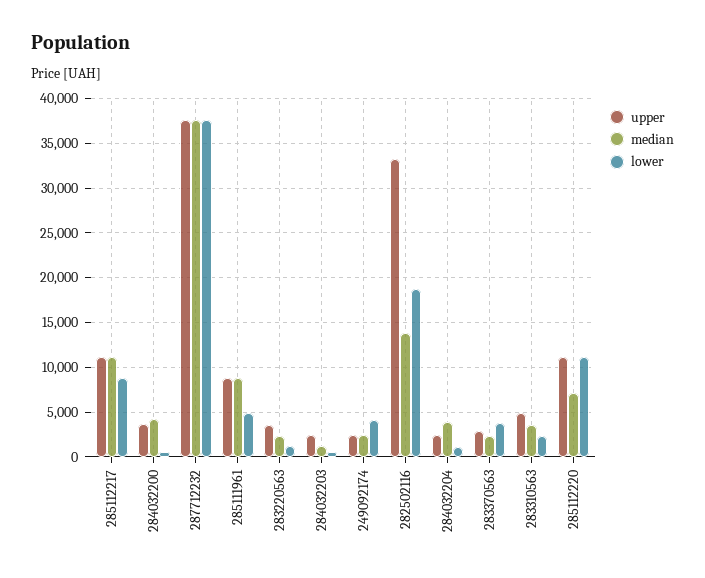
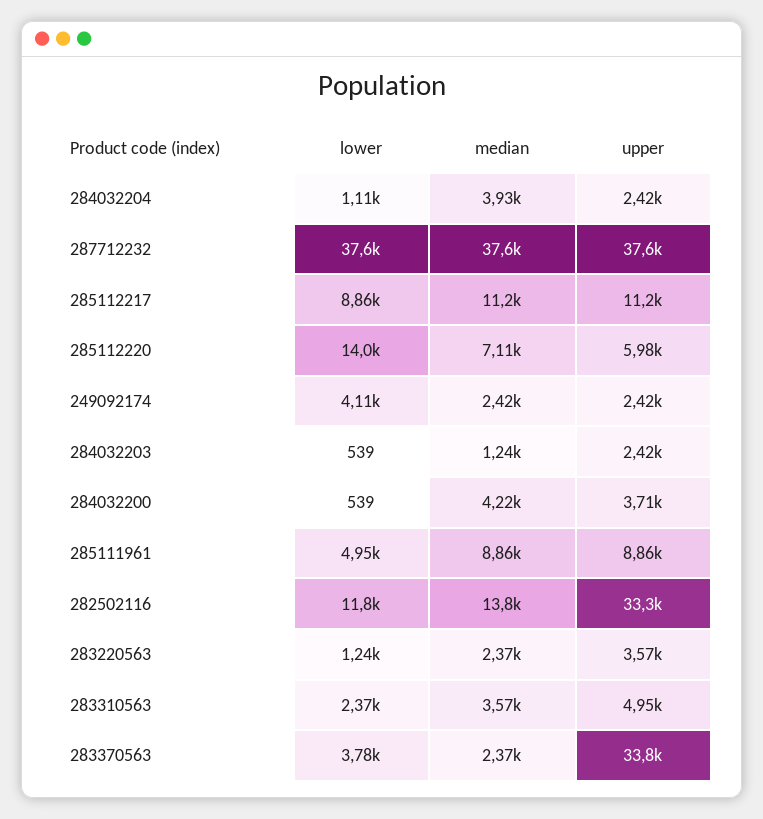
lower, 282502116: 19000 -> 11800
upper, 283370563: 3000 -> 33800
upper, 285112220: 11000 -> 5980
lower, 285112220: 11000 -> 14000

